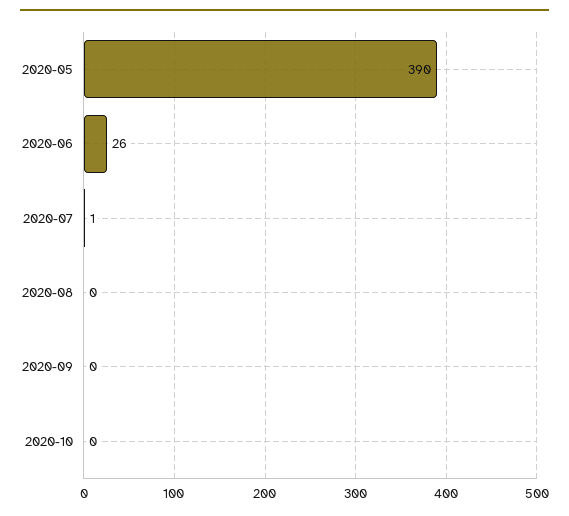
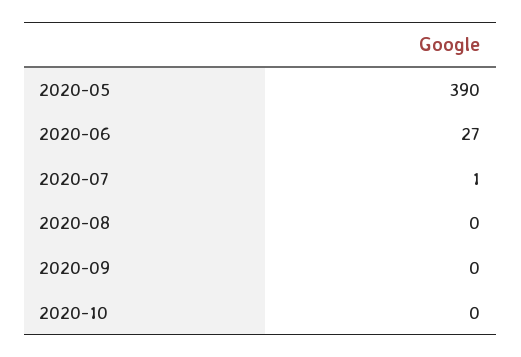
2020-06: 26 -> 27

